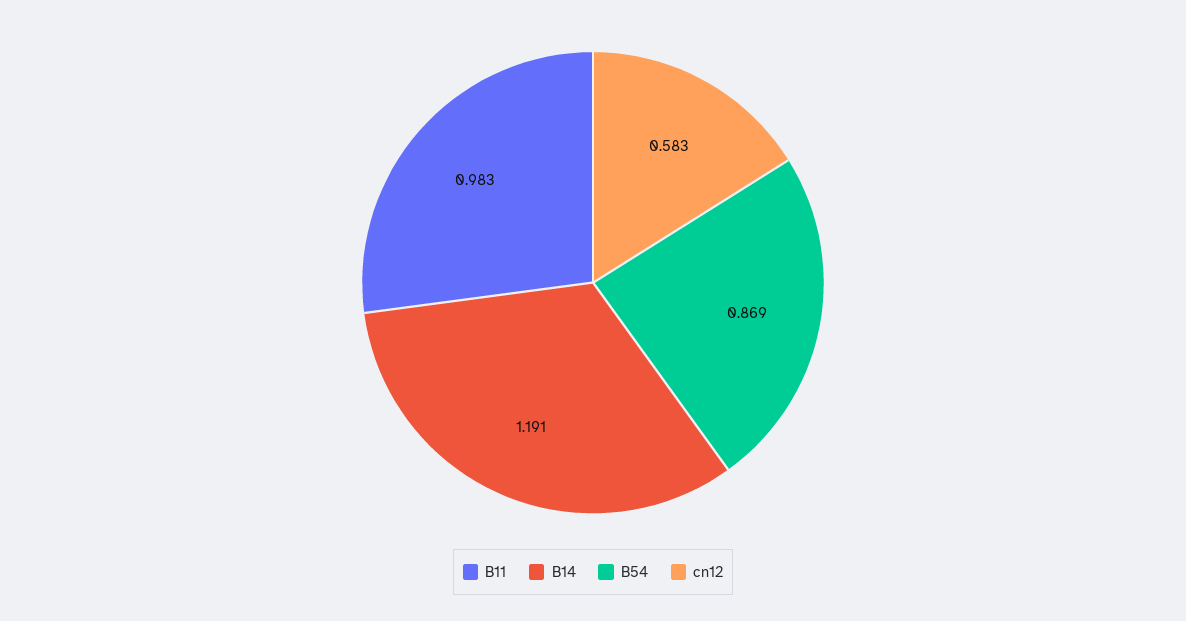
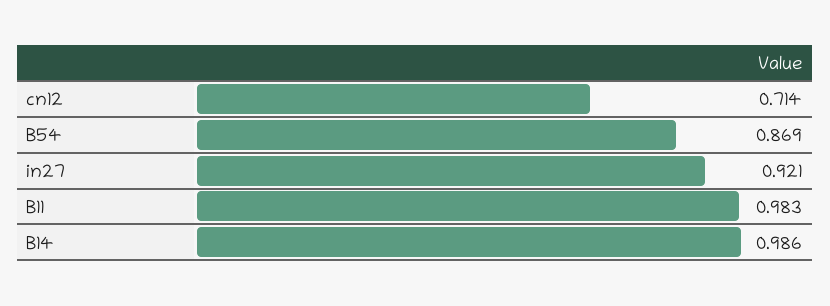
B14: 1.191 -> 0.986
cn12: 0.583 -> 0.714
in27: none -> 0.921

